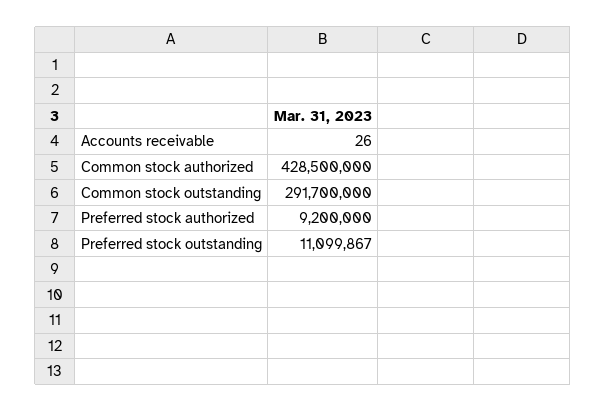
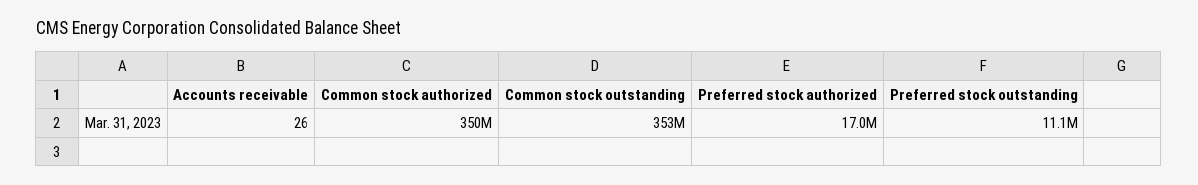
Common stock authorized: 428500000 -> 350000000
Common stock outstanding: 291700000 -> 353000000
Preferred stock authorized: 9200000 -> 17000000

